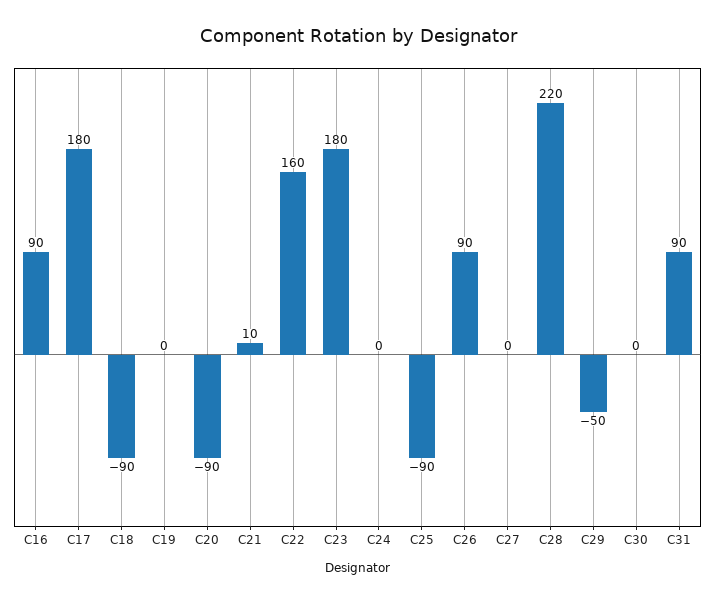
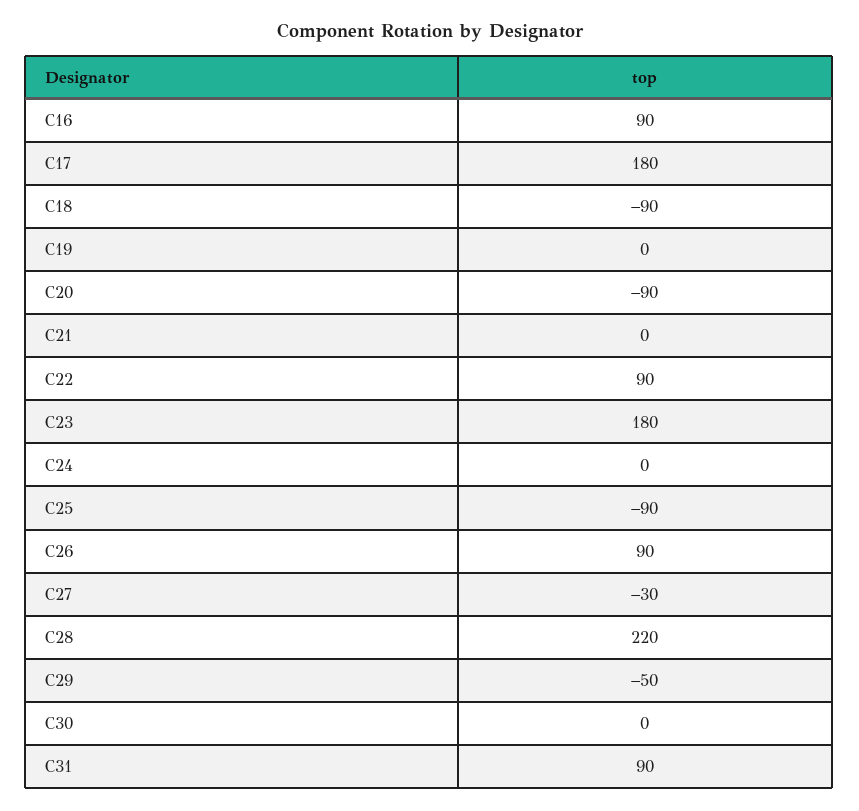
C21: 10 -> 0
C22: 160 -> 90
C27: 0 -> -30

